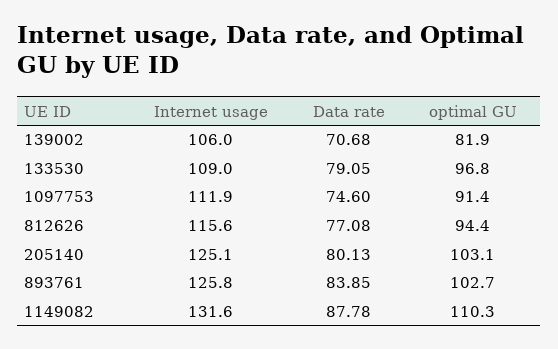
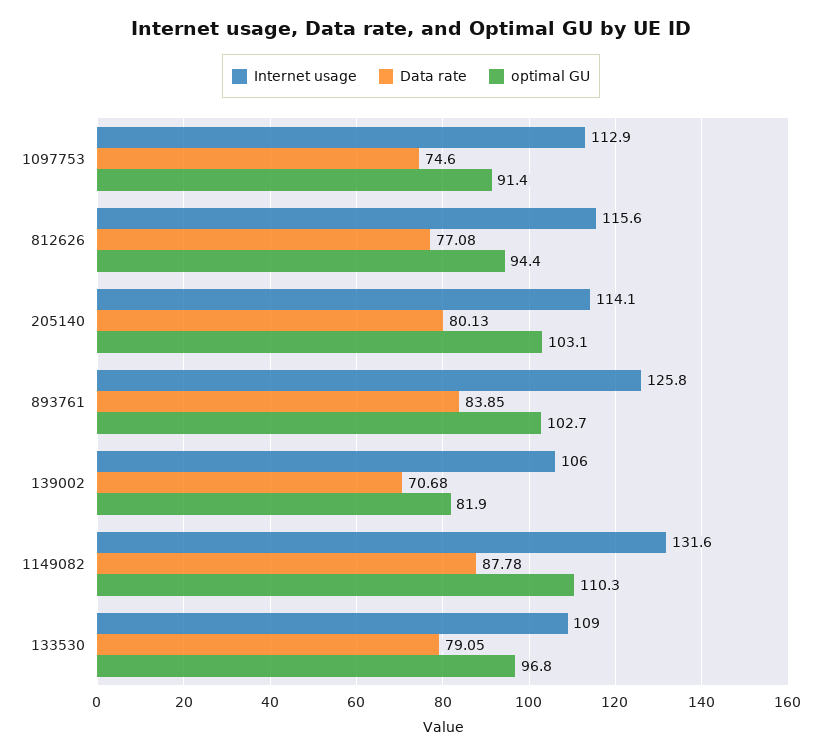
Internet usage, 1097753: 111.9 -> 112.9
Internet usage, 205140: 125.1 -> 114.1

